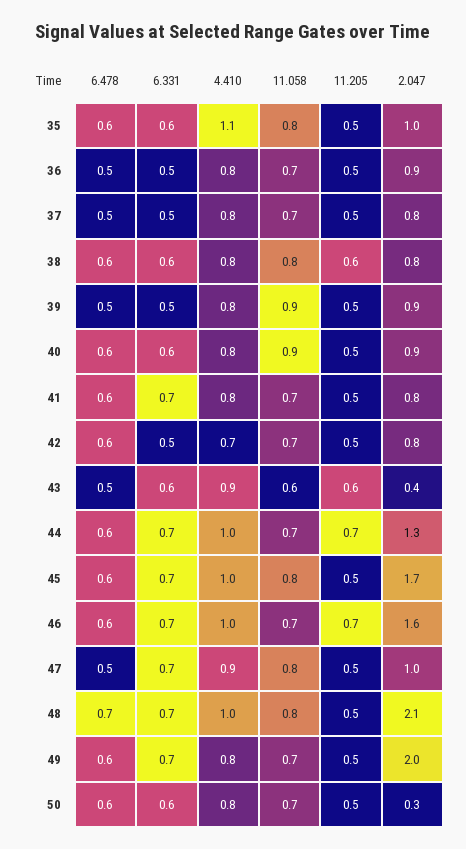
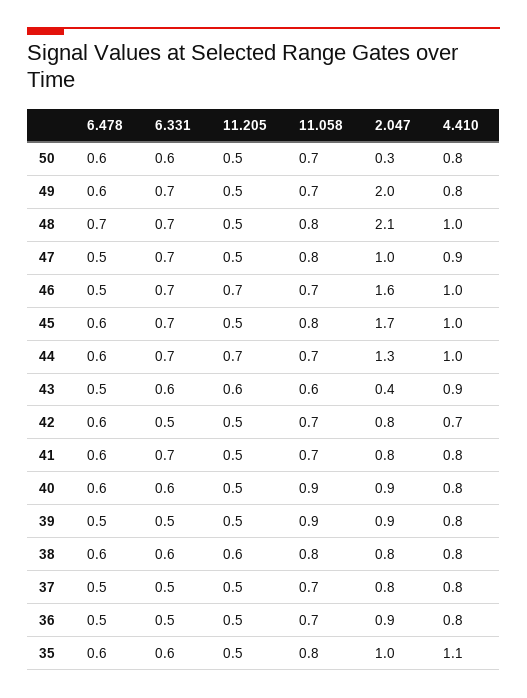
6.478, 46: 0.6 -> 0.5

